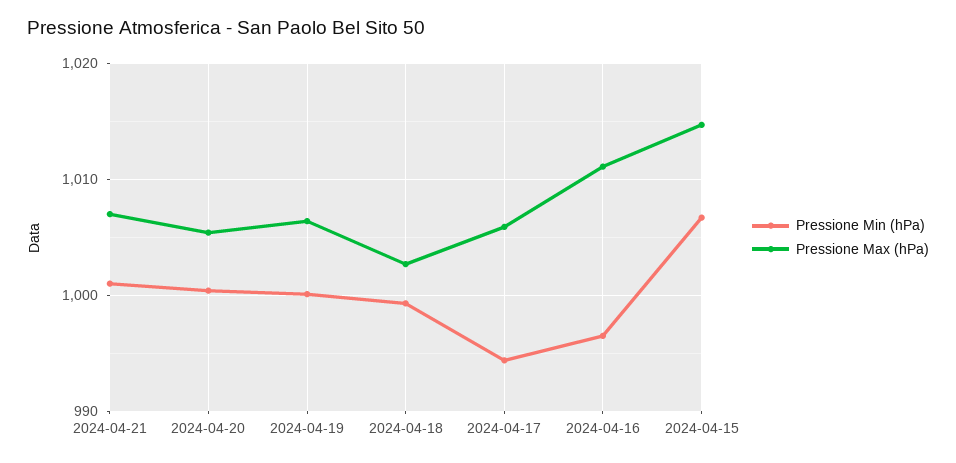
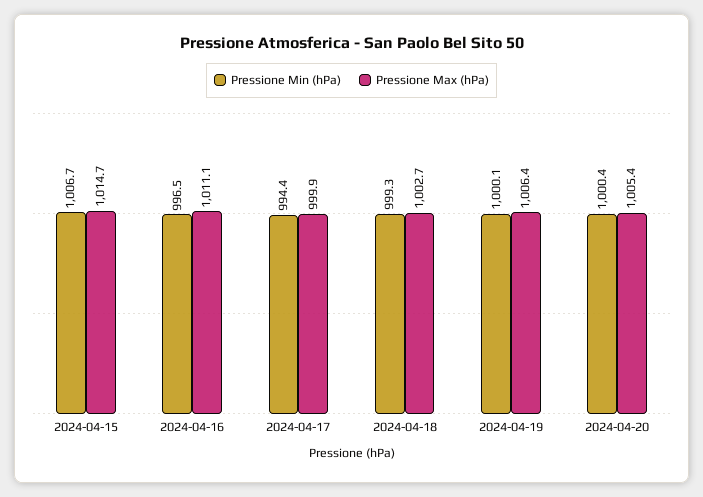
Pressione Min (hPa), 2024-04-21: 1001 -> none
Pressione Max (hPa), 2024-04-21: 1007 -> none
Pressione Max (hPa), 2024-04-17: 1006 -> 999.9

